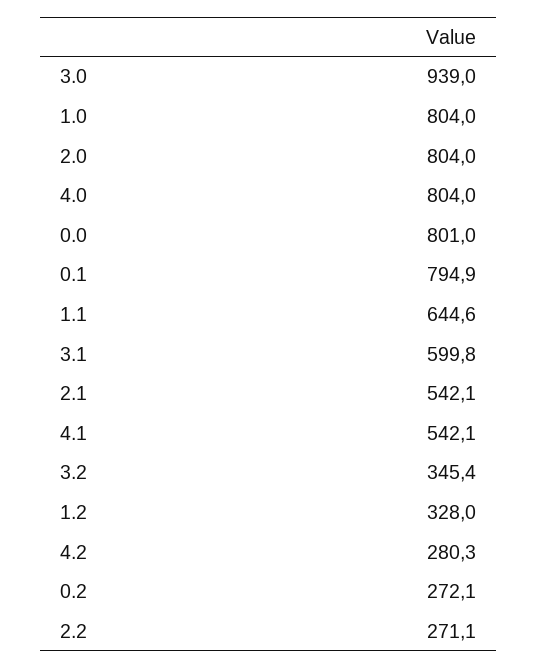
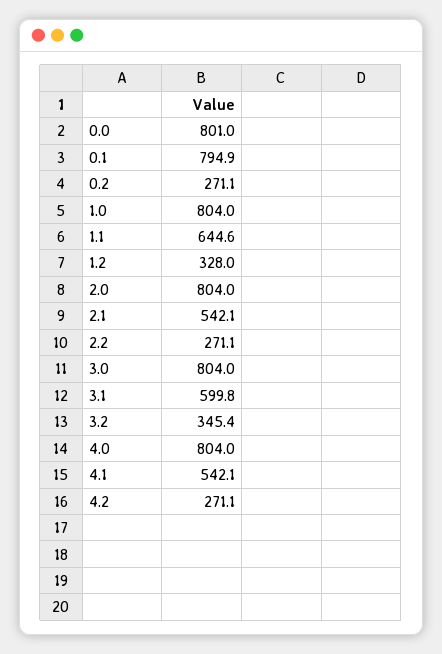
3.0: 939 -> 804
4.2: 280.3 -> 271.1
0.2: 272.1 -> 271.1

